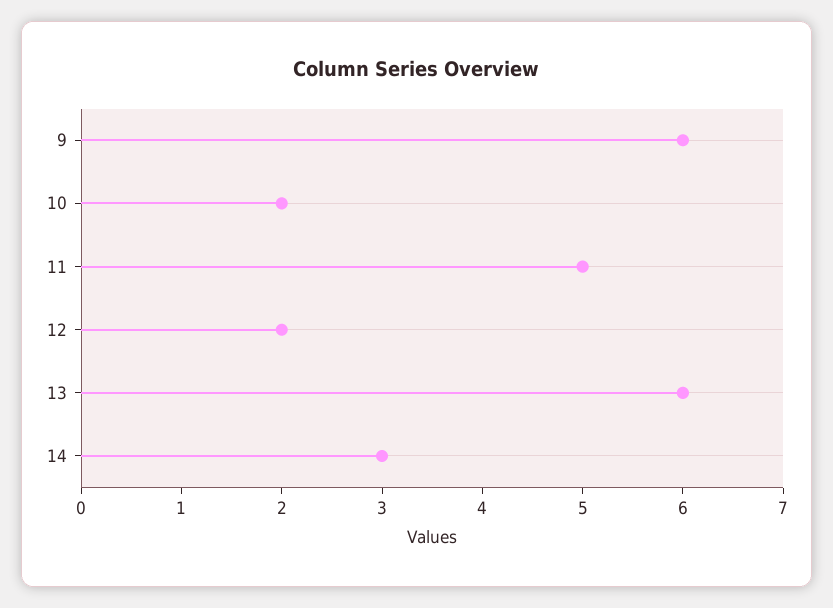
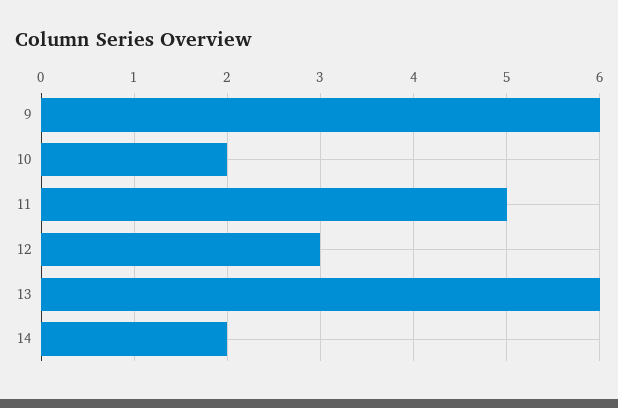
12: 2 -> 3
14: 3 -> 2

